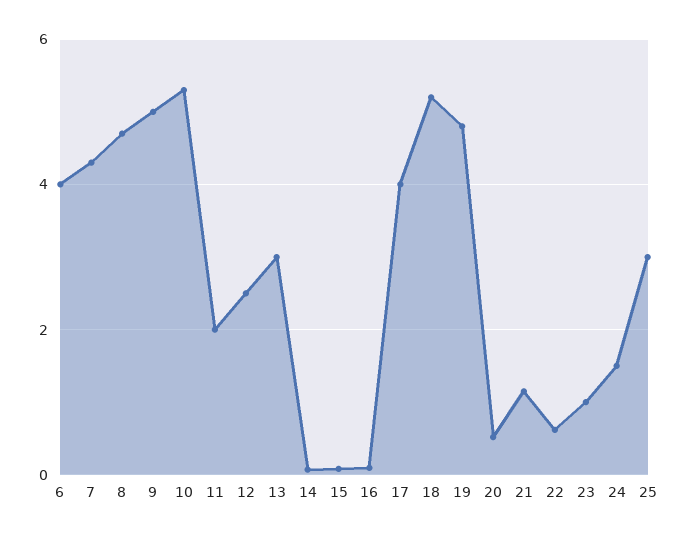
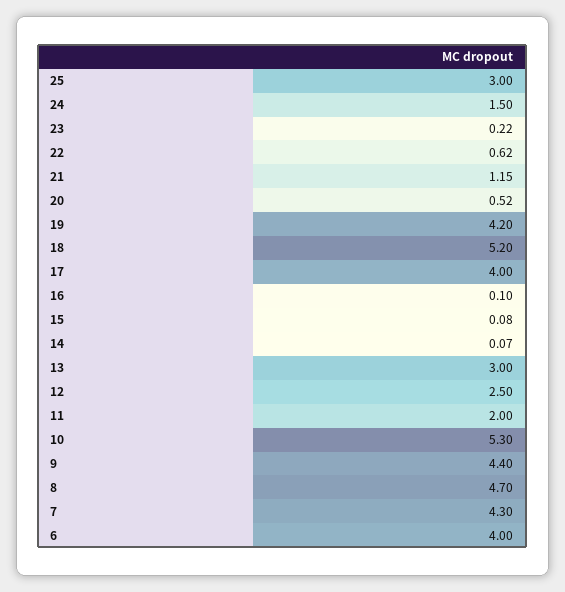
9: 5 -> 4.4
19: 4.8 -> 4.2
23: 1 -> 0.22

